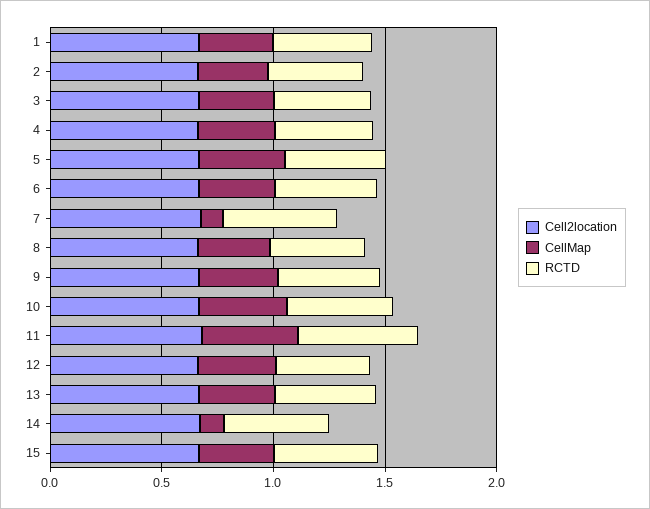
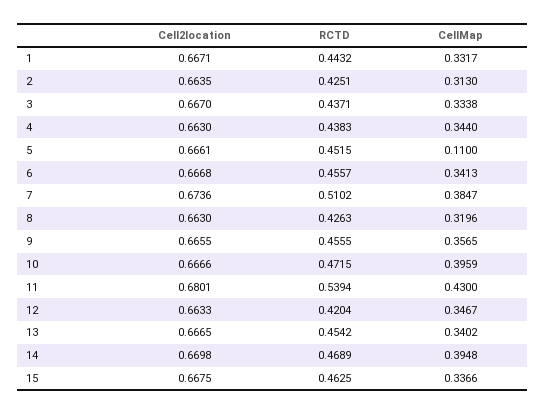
CellMap, 5: 0.4 -> 0.11
CellMap, 7: 0.1 -> 0.3847
CellMap, 14: 0.1 -> 0.3948

